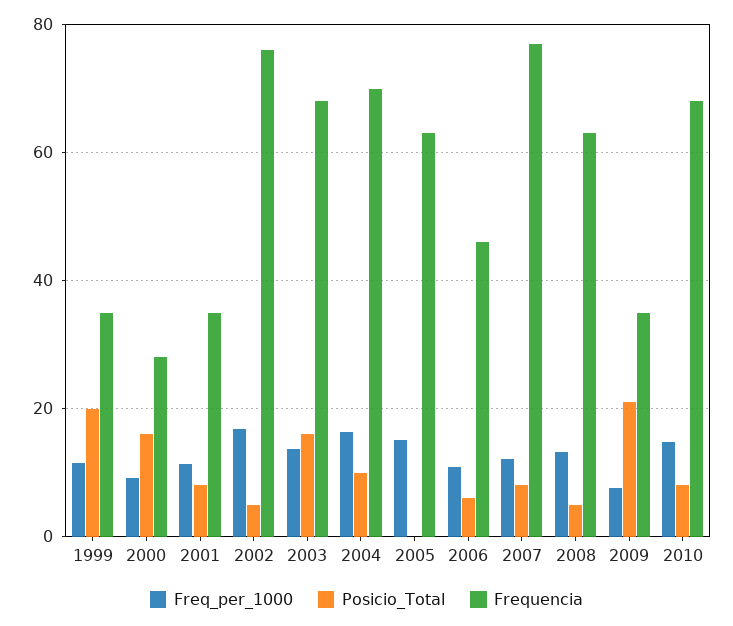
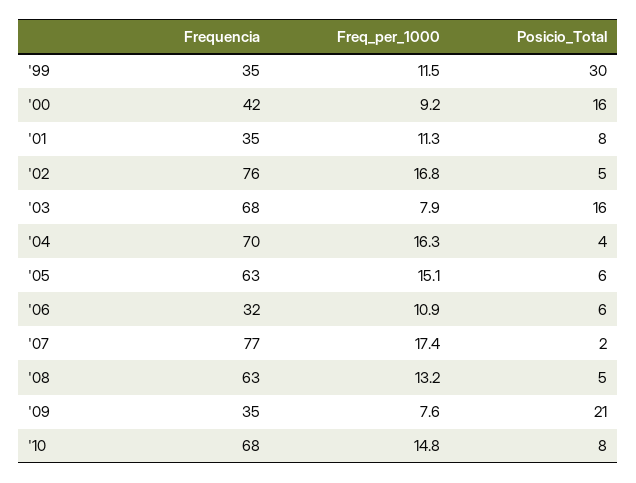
Posicio_Total, 1999: 20 -> 30
Frequencia, 2000: 28 -> 42
Freq_per_1000, 2003: 14 -> 7.9
Posicio_Total, 2004: 10 -> 4
Posicio_Total, 2005: 0 -> 6
Frequencia, 2006: 46 -> 32
Freq_per_1000, 2007: 12 -> 17.4
Posicio_Total, 2007: 8 -> 2

